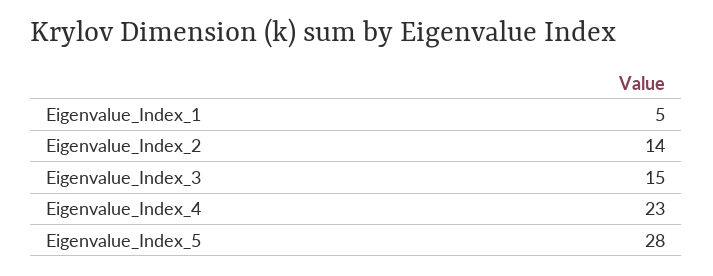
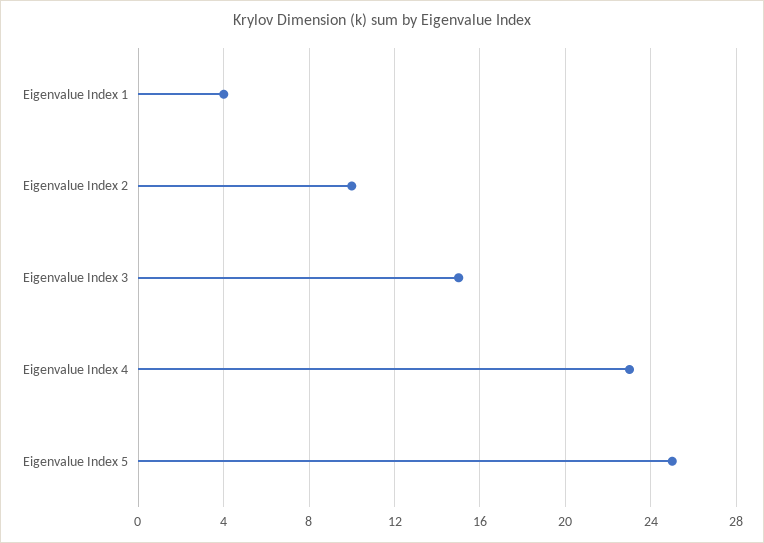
Eigenvalue_Index_1: 5 -> 4
Eigenvalue_Index_2: 14 -> 10
Eigenvalue_Index_5: 28 -> 25

